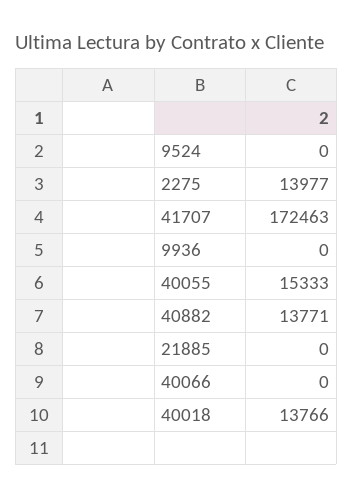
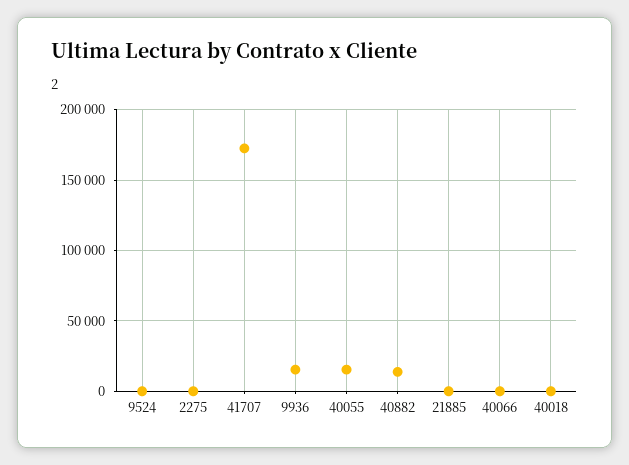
2275: 13977 -> 0
9936: 0 -> 15000
40018: 13766 -> 0

